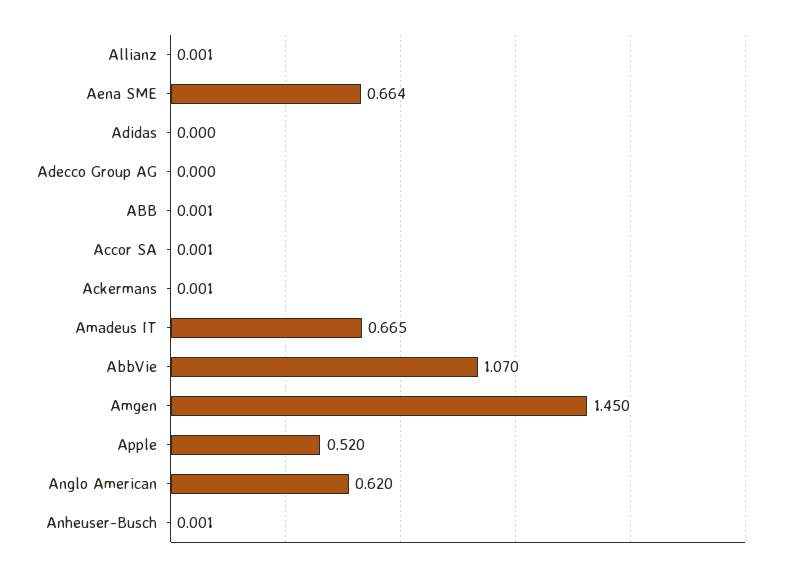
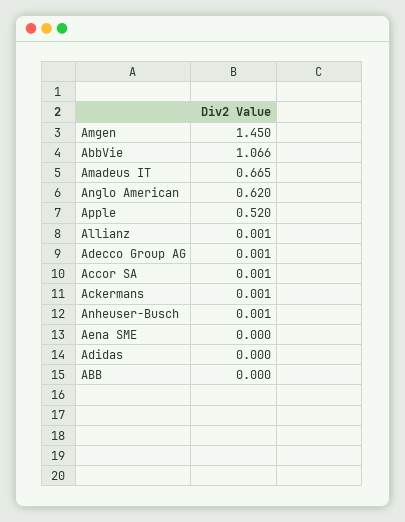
Aena SME: 0.664 -> 0
Adecco Group AG: 0 -> 0.001
ABB: 0.001 -> 0
AbbVie: 1.07 -> 1.066

